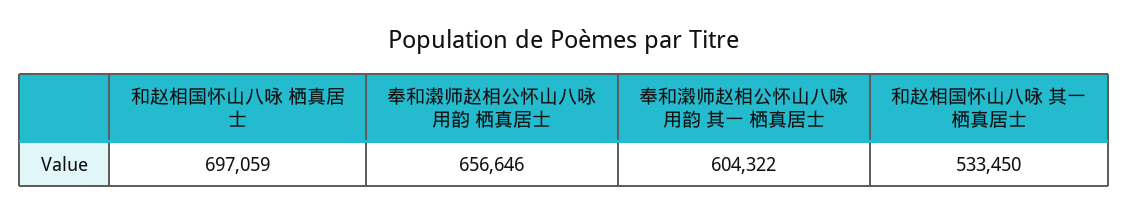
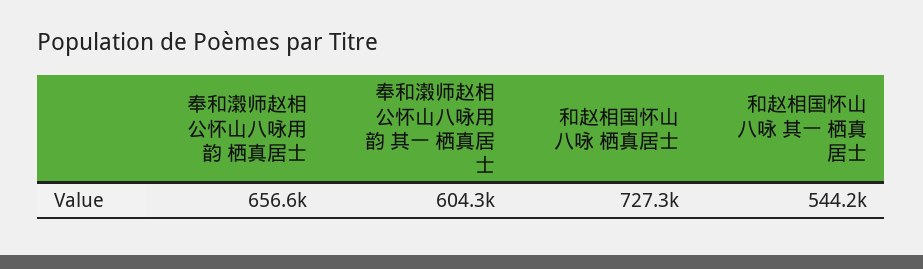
和赵相国怀山八咏 栖真居士: 697059 -> 727300
和赵相国怀山八咏 其一 栖真居士: 533450 -> 544200

